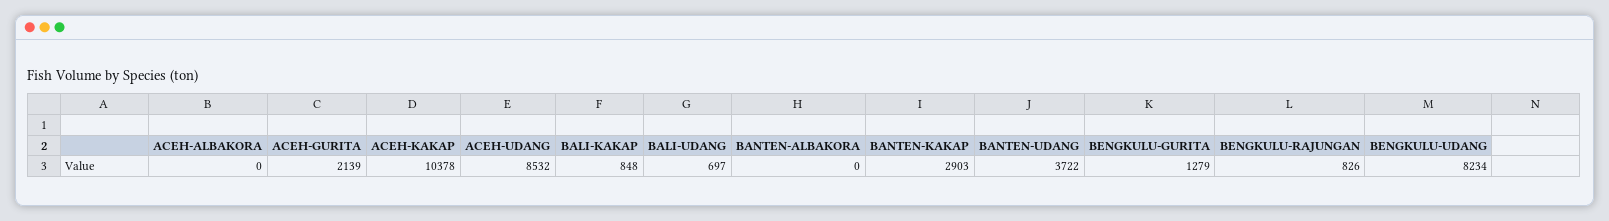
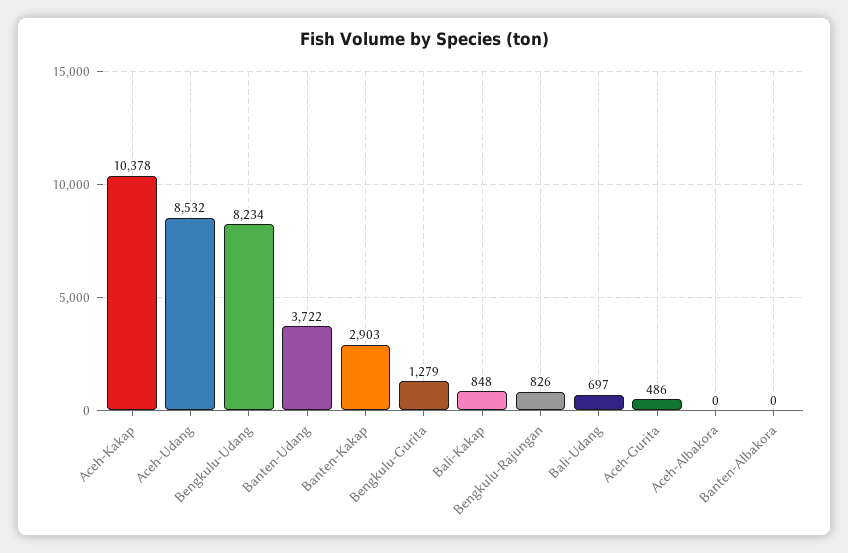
ACEH-GURITA: 2139 -> 486

